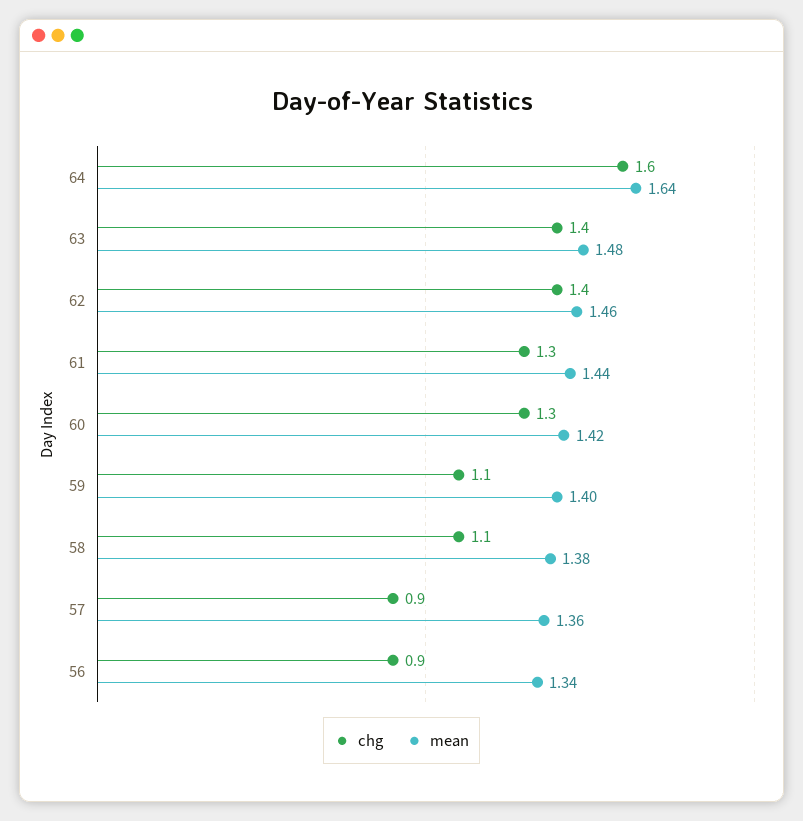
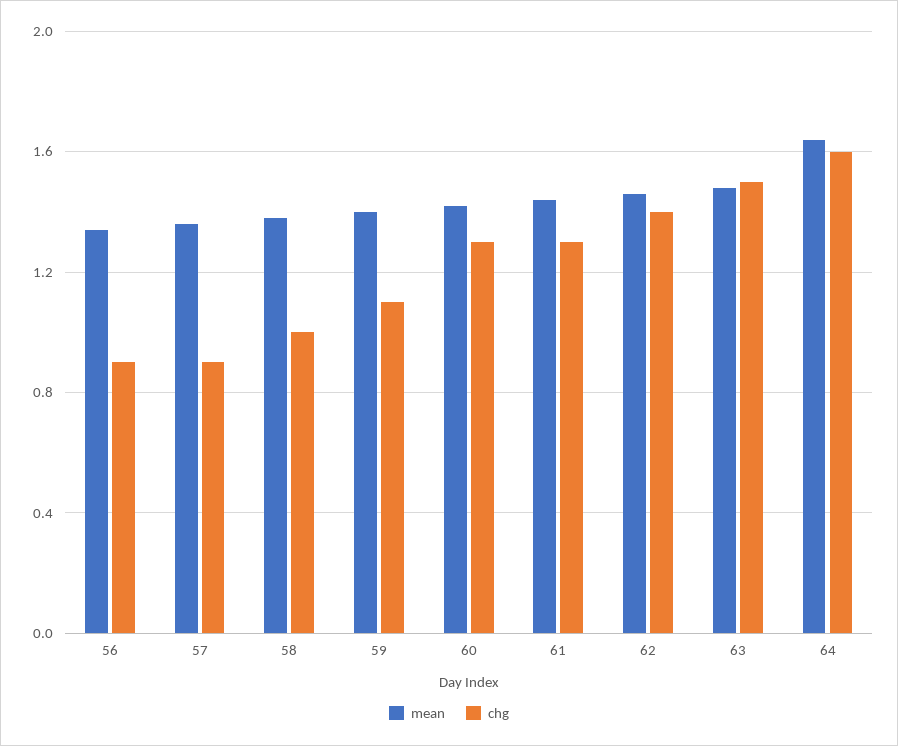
chg, 63: 1.4 -> 1.5
chg, 58: 1.1 -> 1

